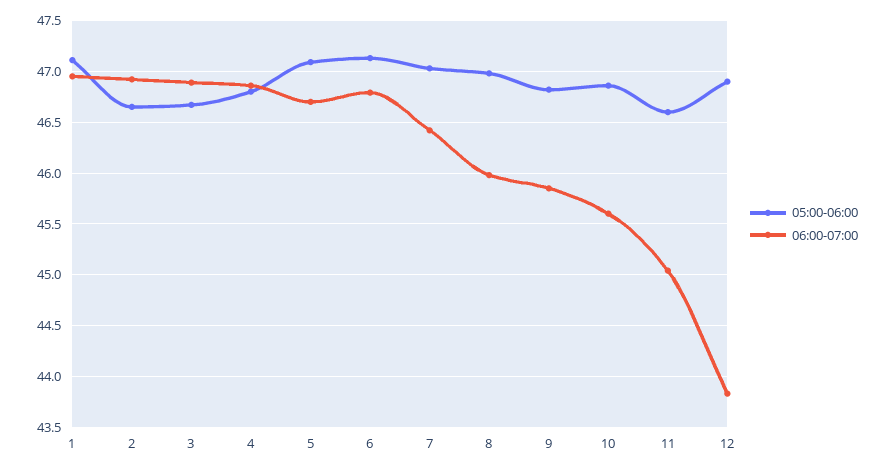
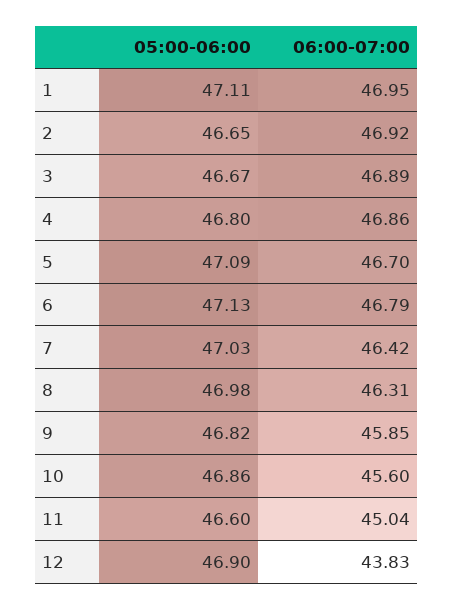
06:00-07:00, 8: 46 -> 46.31

